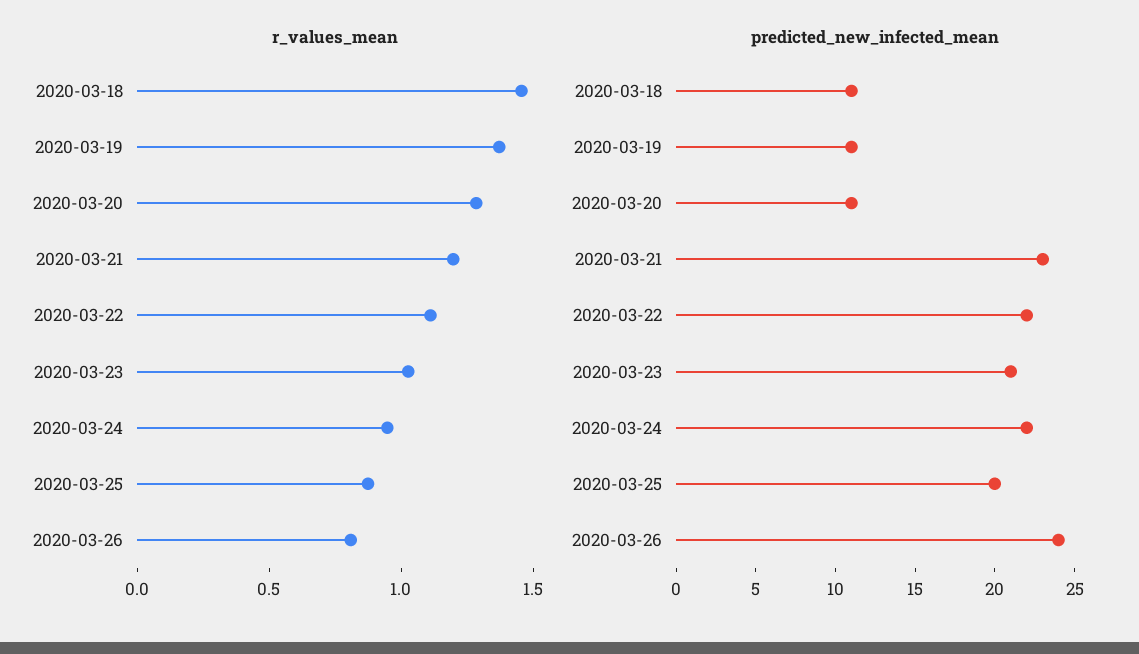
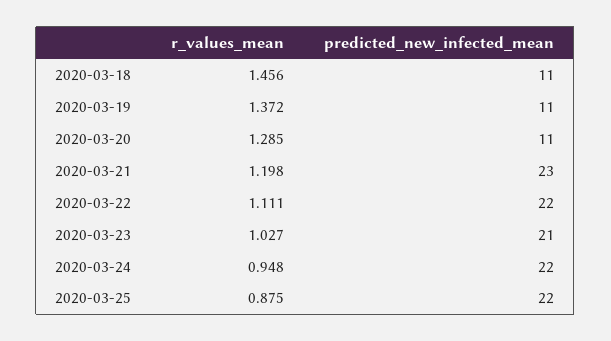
r_values_mean, 2020-03-26: 0.8 -> none
predicted_new_infected_mean, 2020-03-25: 20 -> 22
predicted_new_infected_mean, 2020-03-26: 24 -> none

